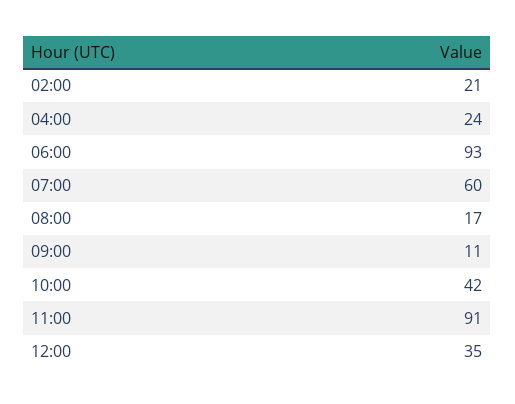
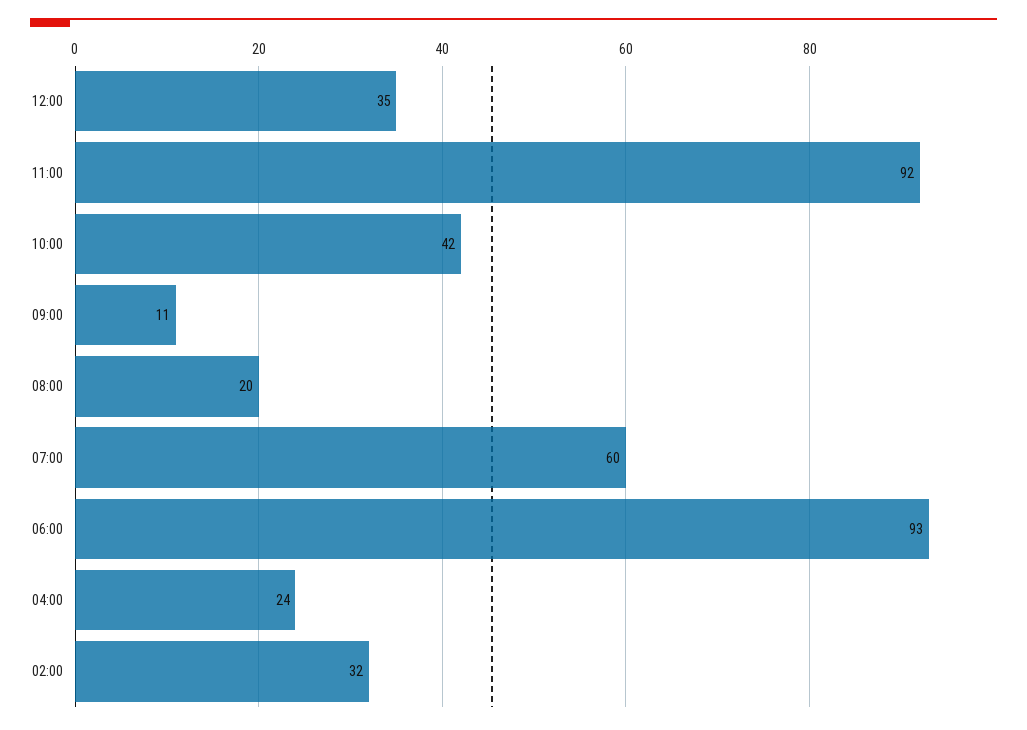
02:00: 21 -> 32
08:00: 17 -> 20
11:00: 91 -> 92

